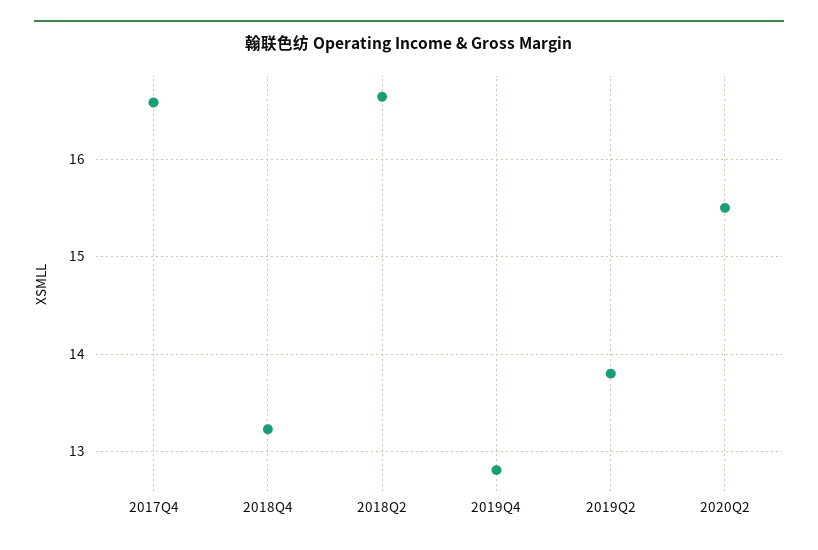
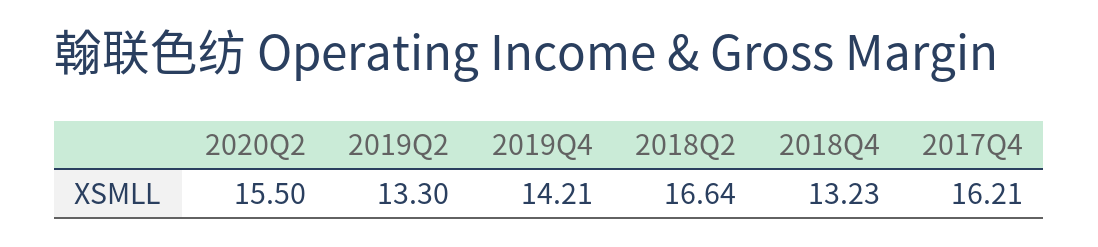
2017Q4: 16.6 -> 16.21
2019Q4: 12.8 -> 14.21
2019Q2: 13.8 -> 13.3

